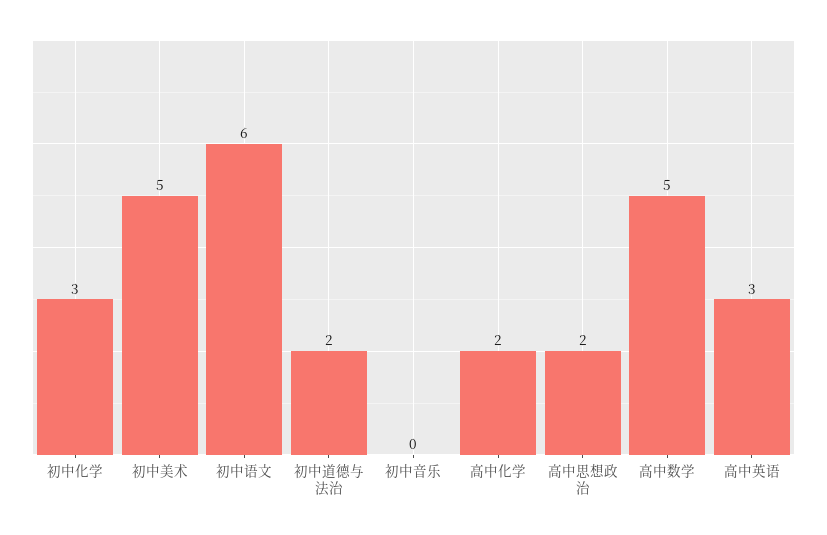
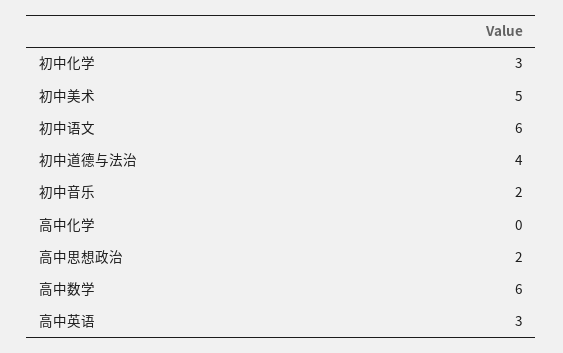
初中道德与法治: 2 -> 4
初中音乐: 0 -> 2
高中化学: 2 -> 0
高中数学: 5 -> 6

